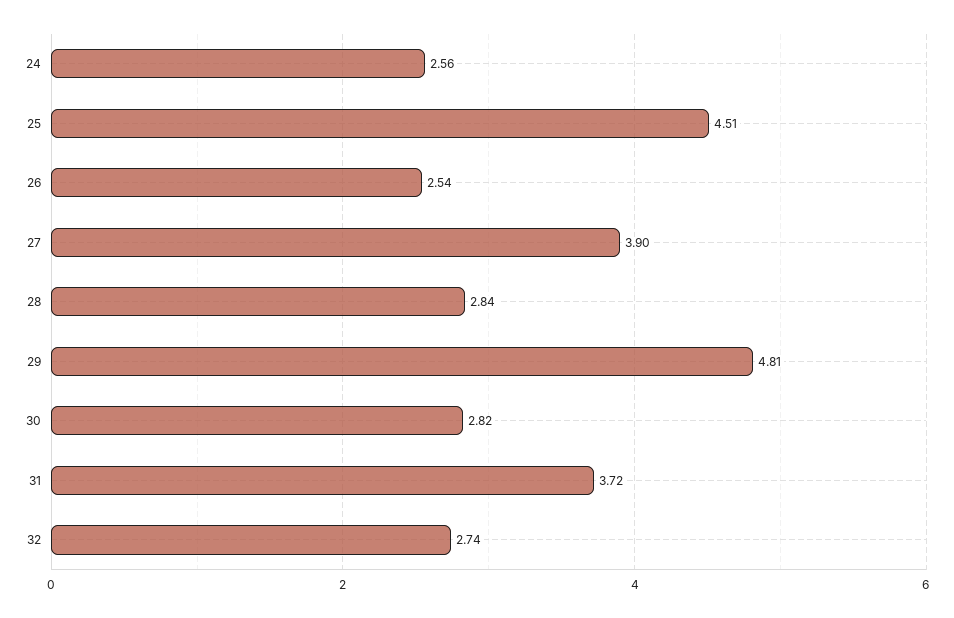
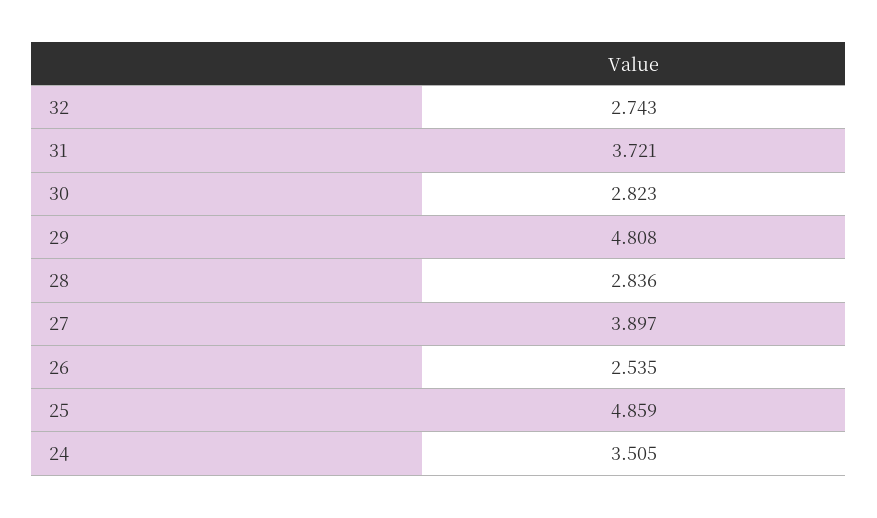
24: 2.56 -> 3.505
25: 4.51 -> 4.859

